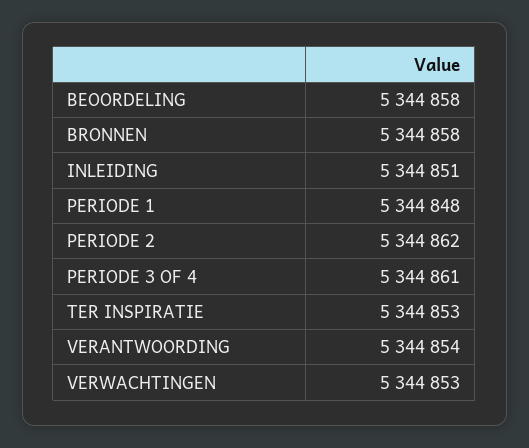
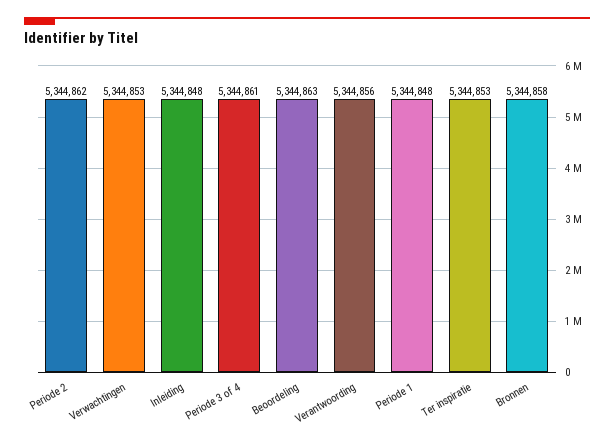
BEOORDELING: 5344858 -> 5344863
INLEIDING: 5344851 -> 5344848
VERANTWOORDING: 5344854 -> 5344856

